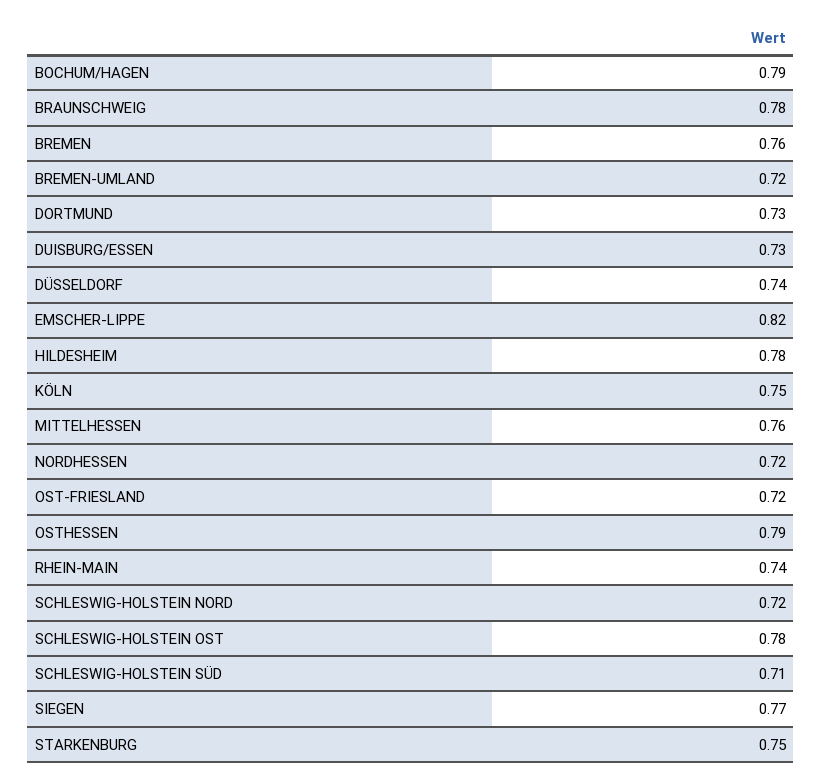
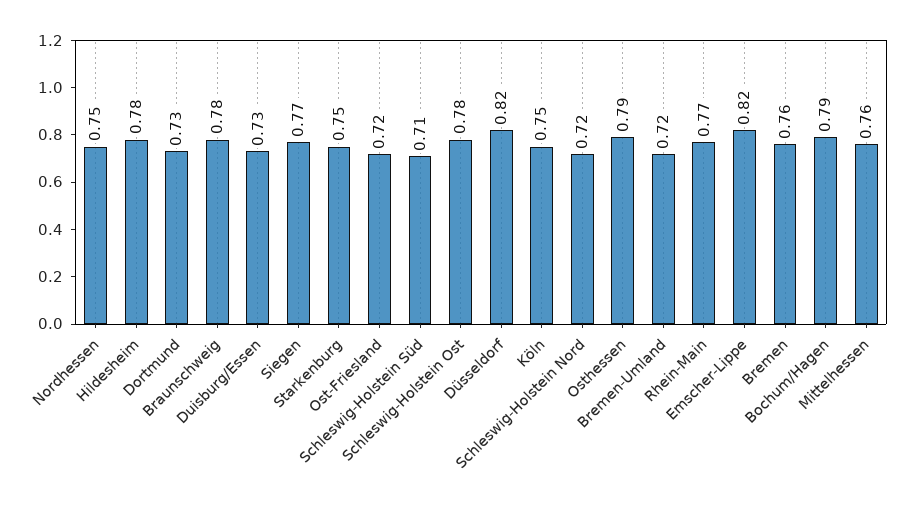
DÜSSELDORF: 0.74 -> 0.82
NORDHESSEN: 0.72 -> 0.75
RHEIN-MAIN: 0.74 -> 0.77

